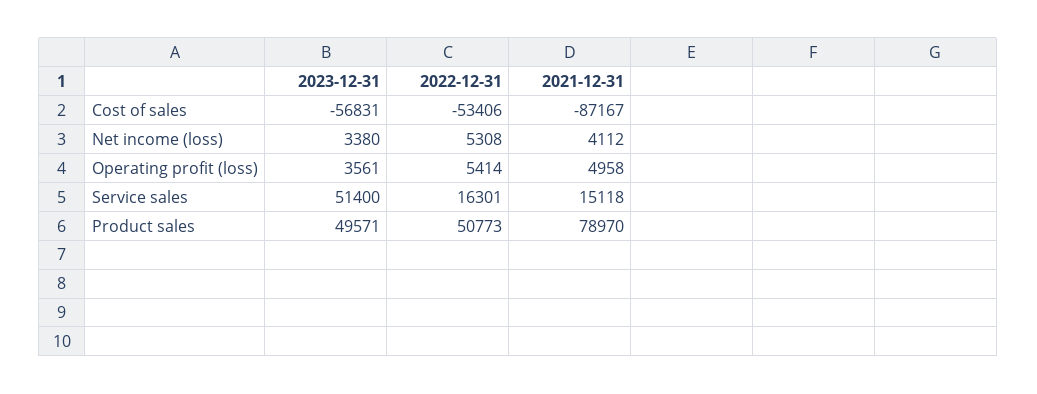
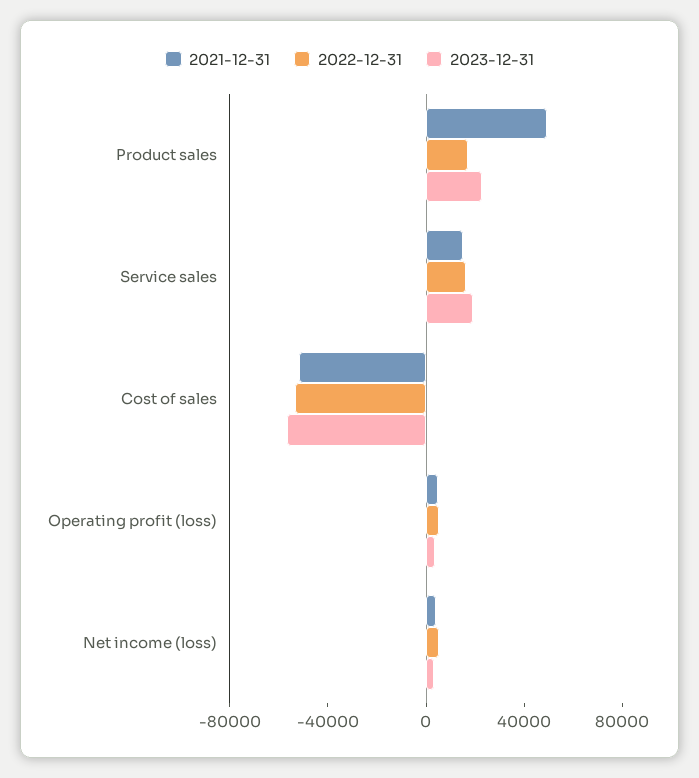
2021-12-31, Cost of sales: -87167 -> -50000
2023-12-31, Service sales: 51400 -> 20000
2023-12-31, Product sales: 49571 -> 20000
2022-12-31, Product sales: 50773 -> 20000
2021-12-31, Product sales: 78970 -> 50000

